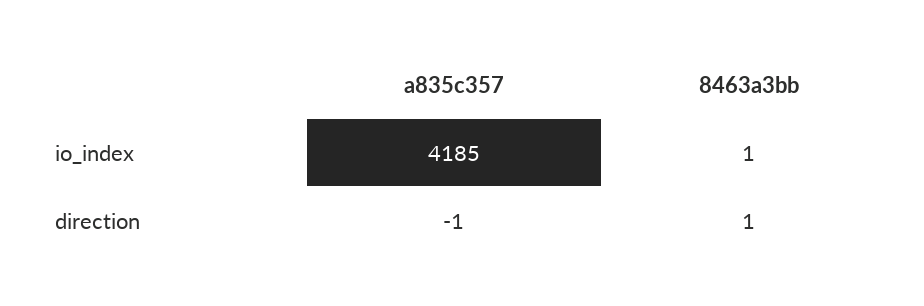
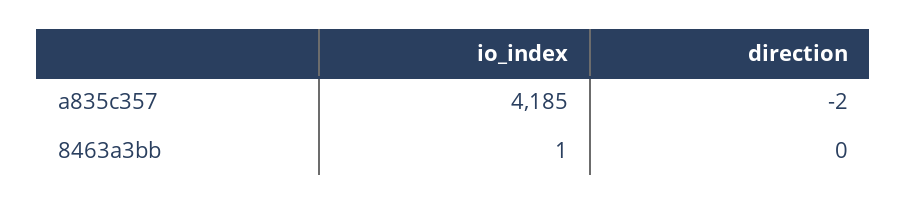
a835c357, direction: -1 -> -2
8463a3bb, direction: 1 -> 0

